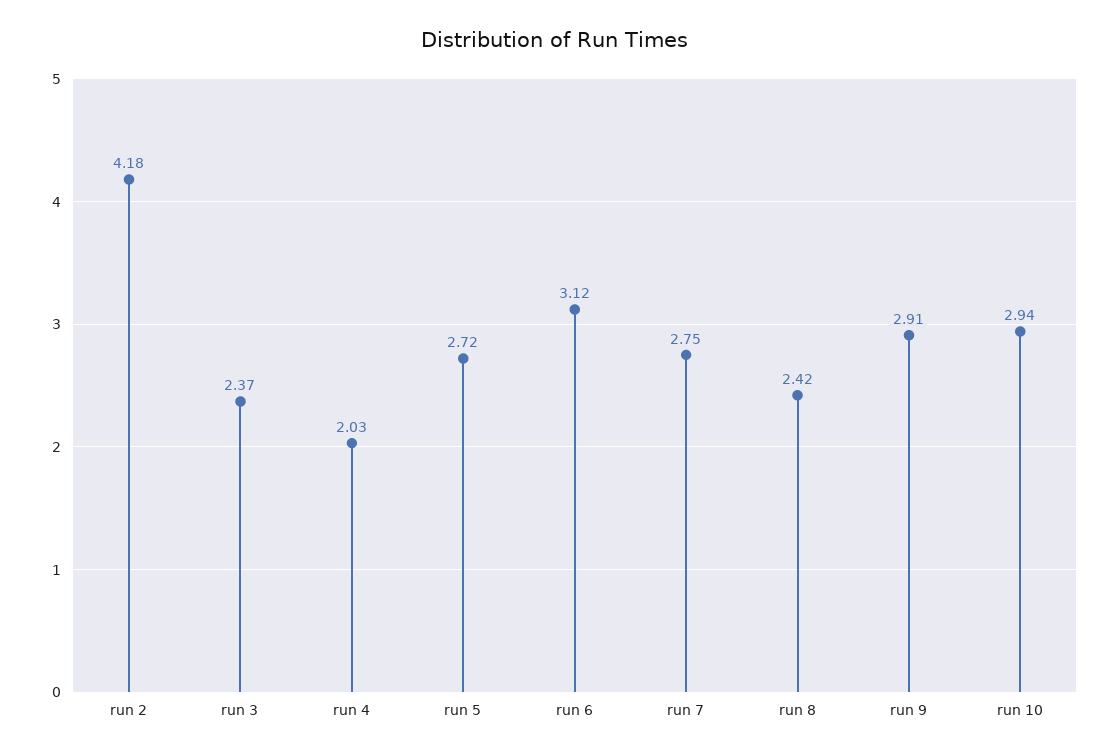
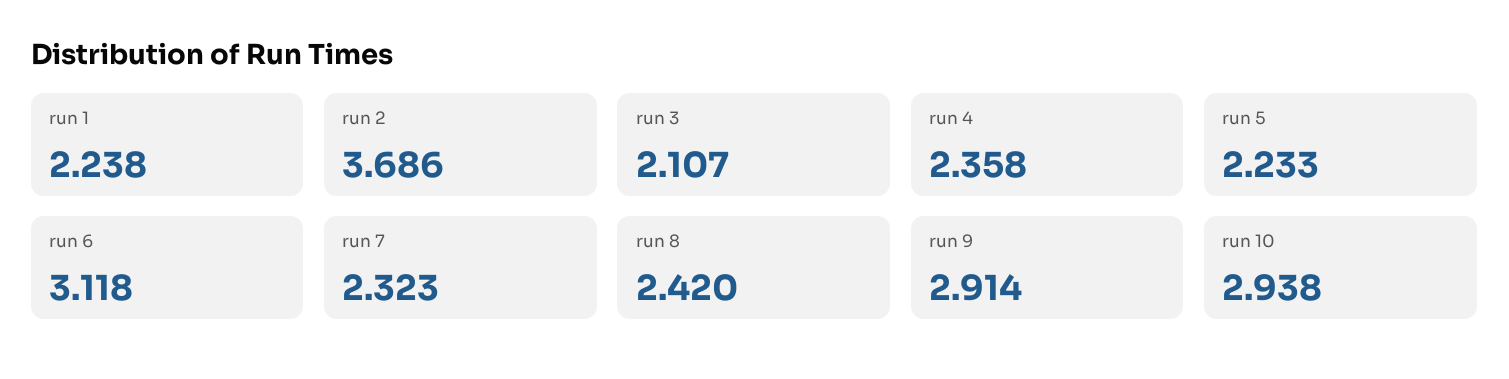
run 2: 4.18 -> 3.686
run 3: 2.37 -> 2.107
run 4: 2.03 -> 2.358
run 5: 2.72 -> 2.233
run 7: 2.75 -> 2.323
run 1: none -> 2.238

